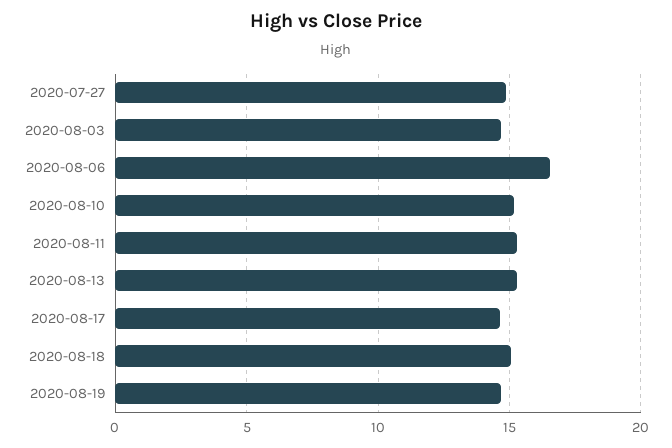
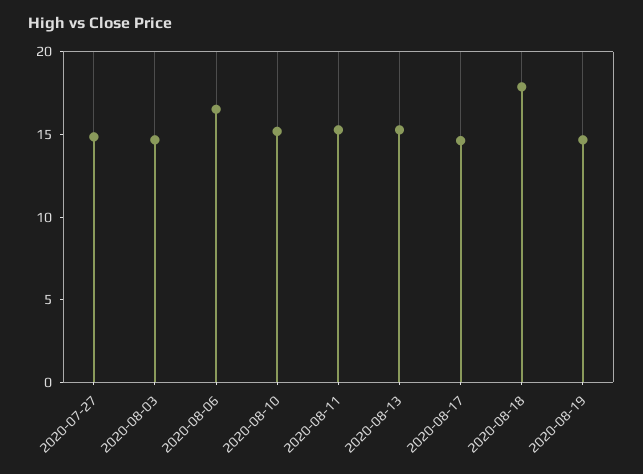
2020-08-18: 15 -> 18

